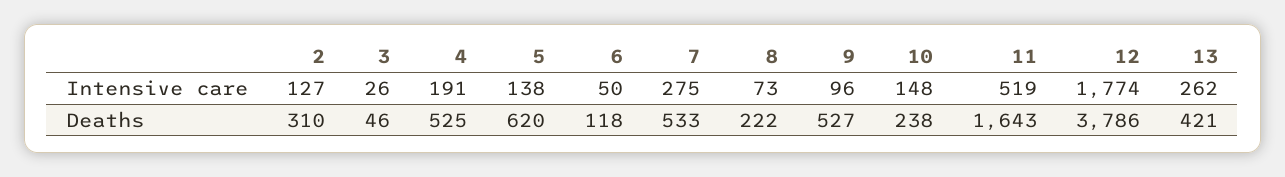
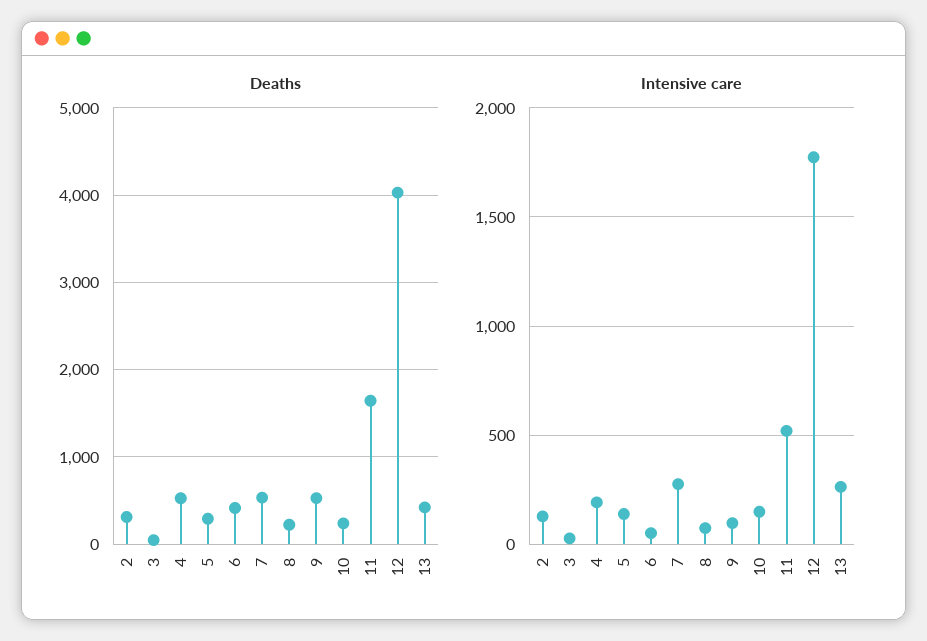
Deaths, 5: 620 -> 300
Deaths, 6: 118 -> 400
Deaths, 12: 3786 -> 4000

